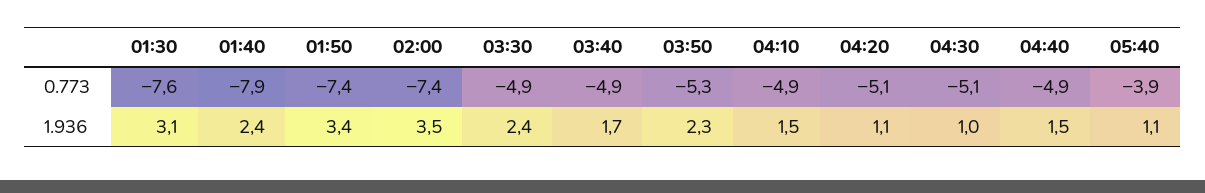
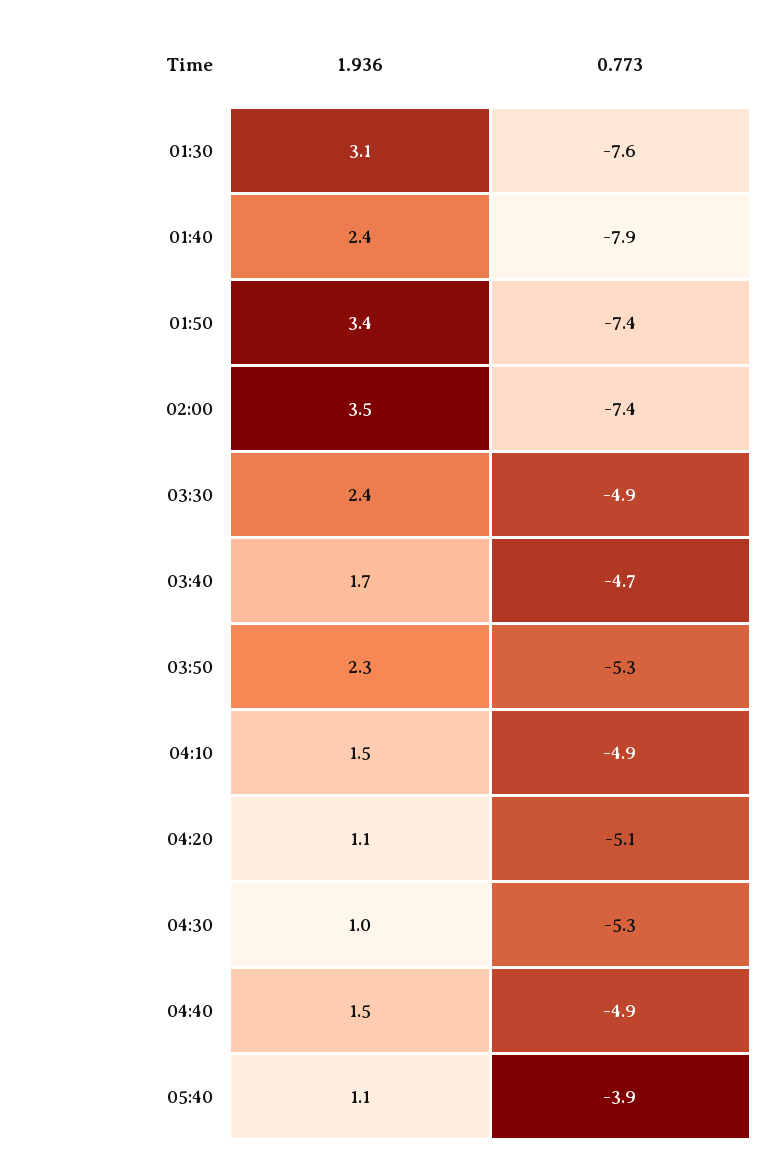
03:40, 0.773: -4.9 -> -4.7
04:30, 0.773: -5.1 -> -5.3

